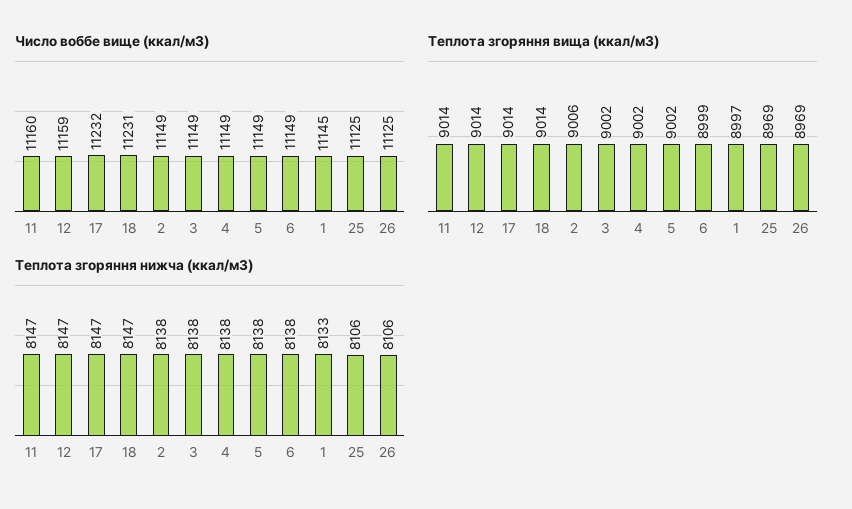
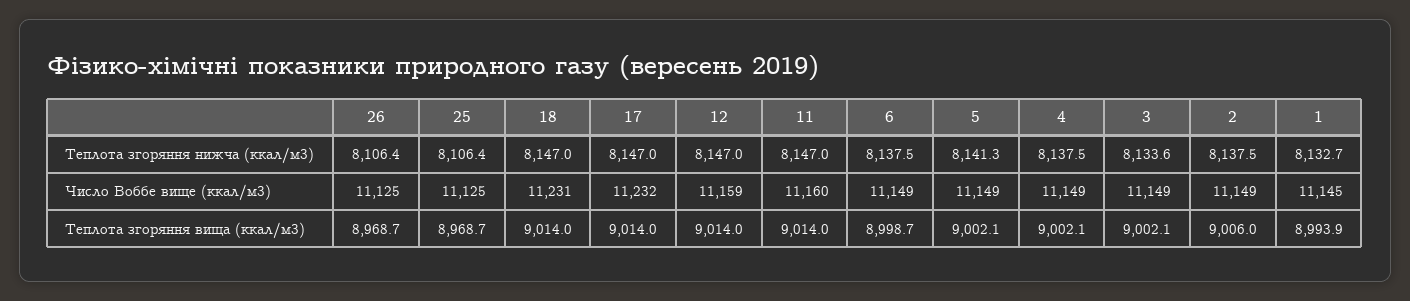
Теплота згоряння вища (ккал/м3), 1: 8997 -> 8993.9
Теплота згоряння нижча (ккал/м3), 3: 8138 -> 8133.6
Теплота згоряння нижча (ккал/м3), 5: 8138 -> 8141.3

